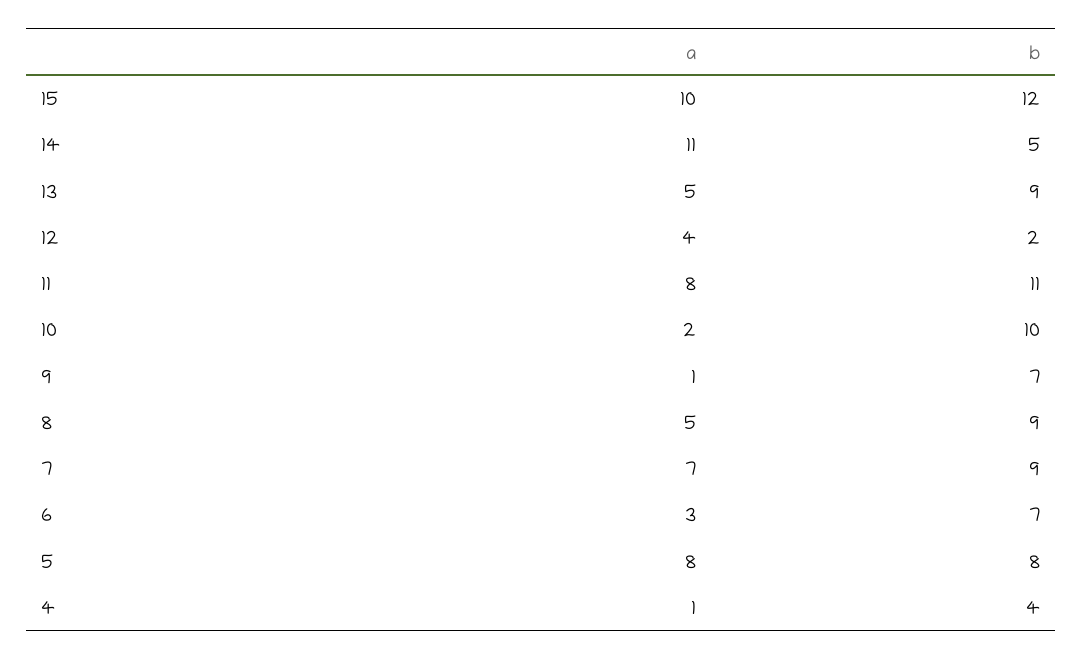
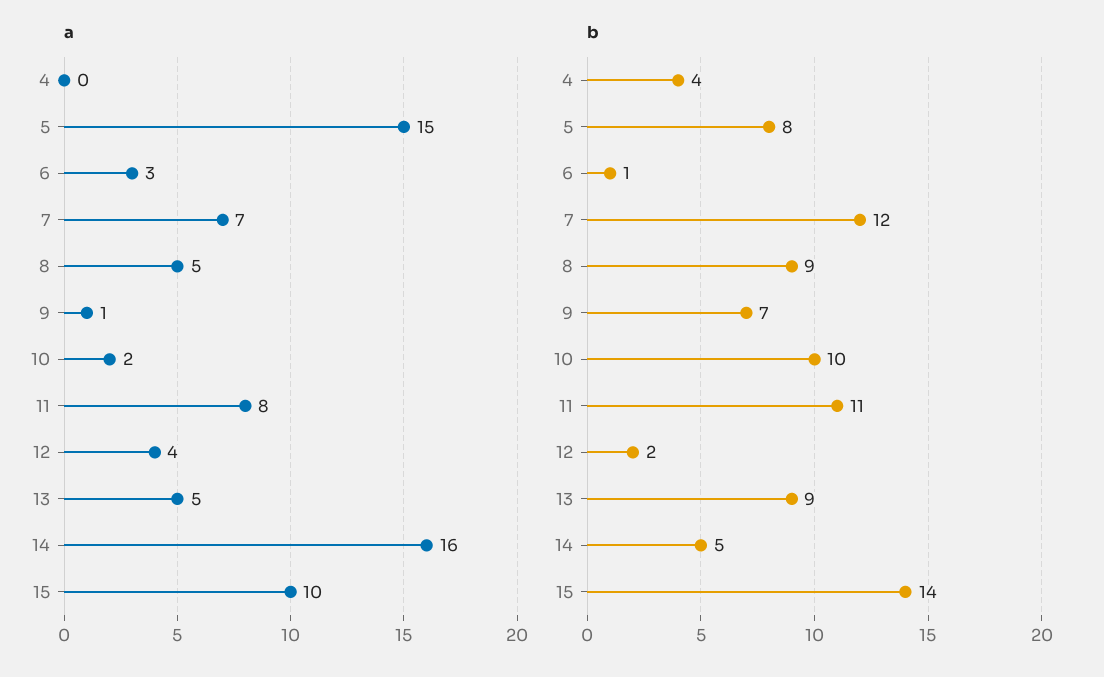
b, 15: 12 -> 14
a, 14: 11 -> 16
b, 7: 9 -> 12
b, 6: 7 -> 1
a, 5: 8 -> 15
a, 4: 1 -> 0

